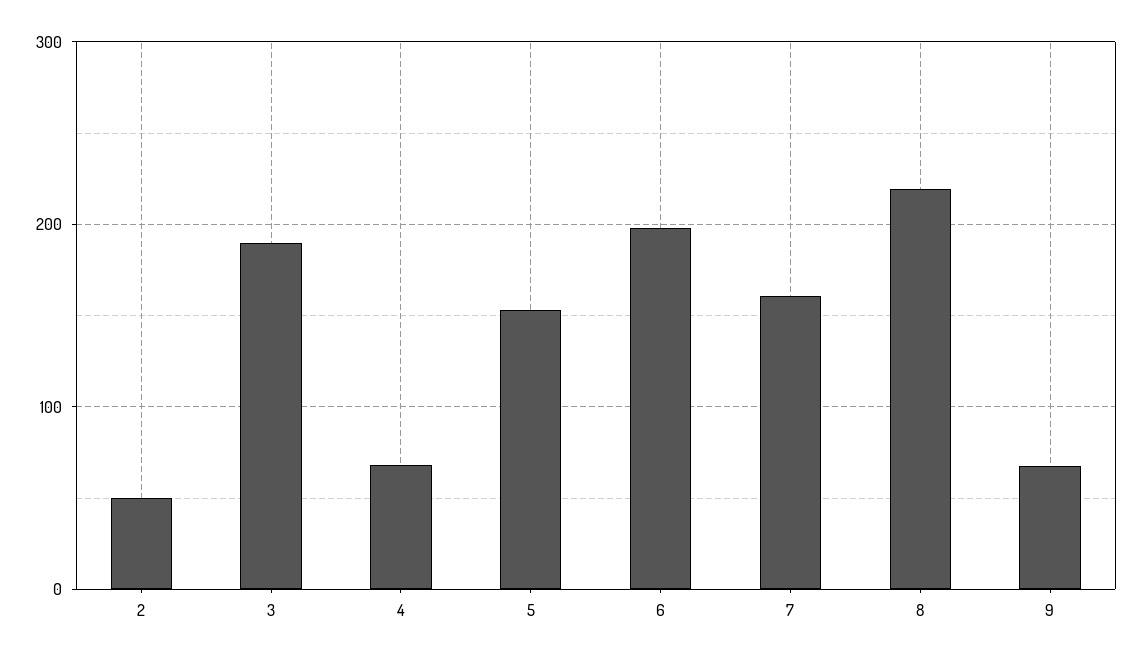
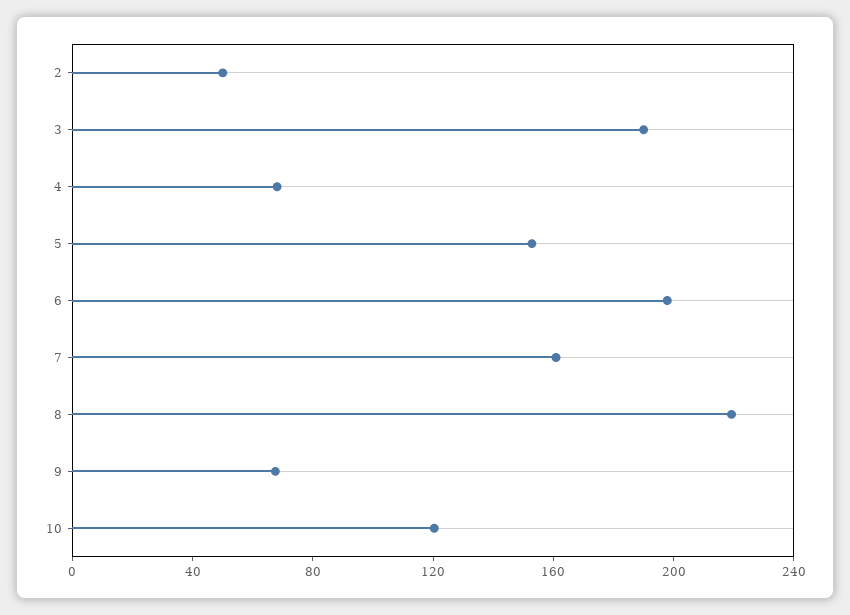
10: none -> 120

